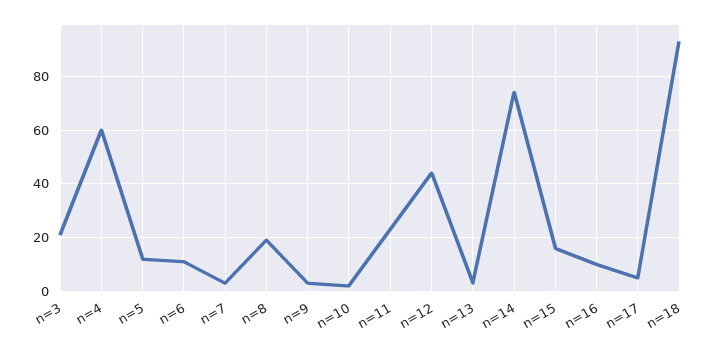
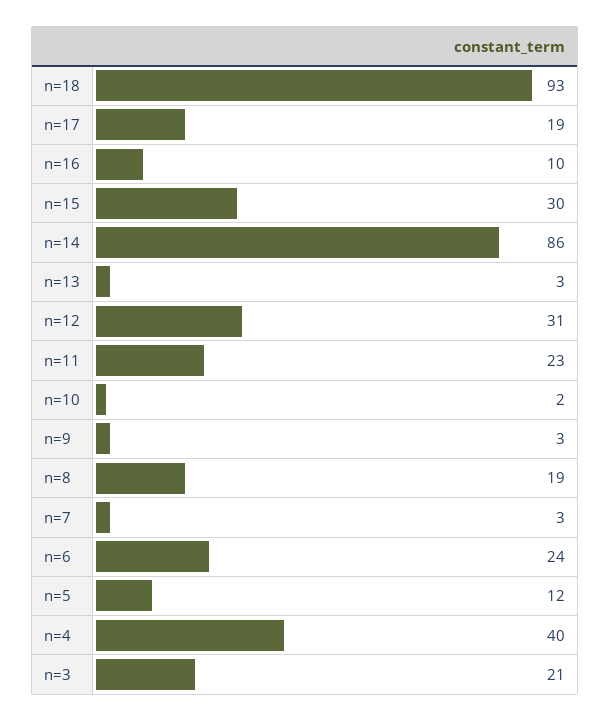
n=4: 60 -> 40
n=6: 10 -> 24
n=12: 45 -> 31
n=14: 75 -> 86
n=15: 15 -> 30
n=17: 5 -> 19

